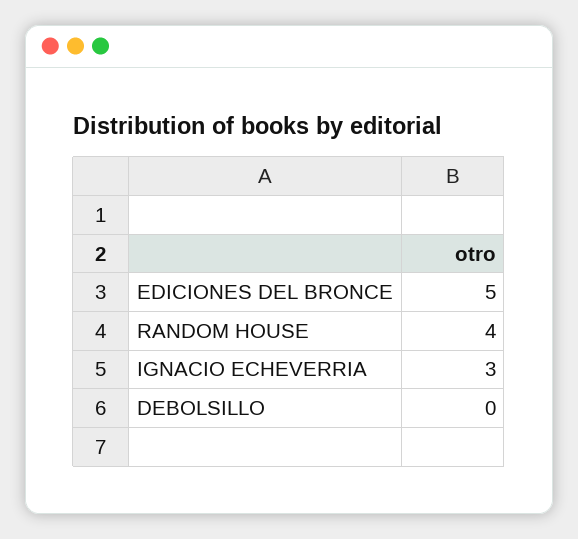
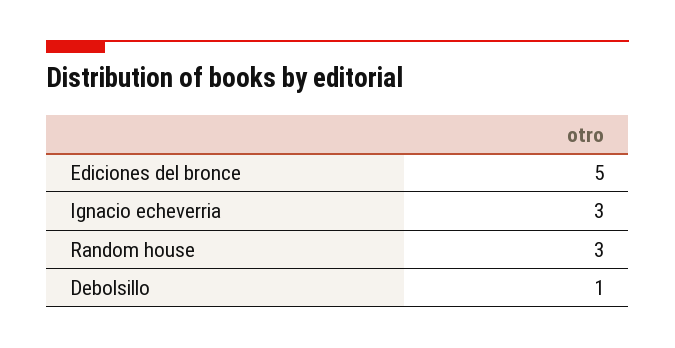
RANDOM HOUSE: 4 -> 3
DEBOLSILLO: 0 -> 1

